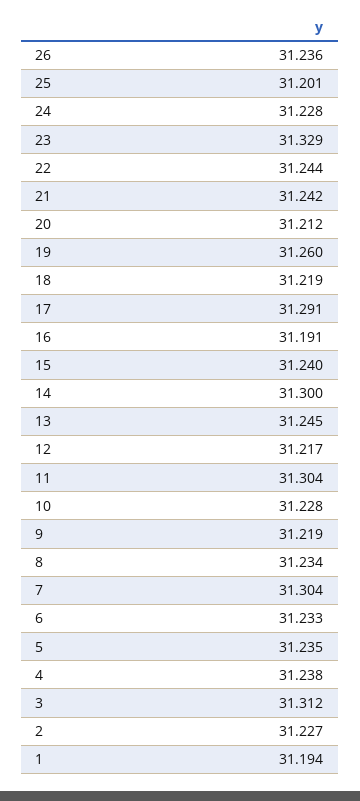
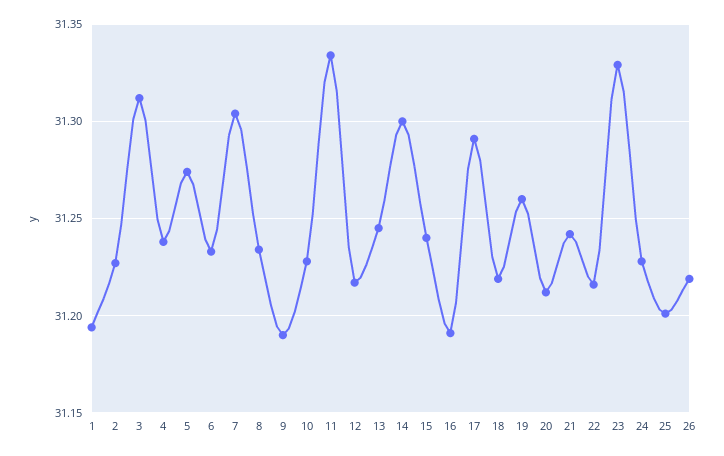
26: 31.236 -> 31.22
22: 31.244 -> 31.215
11: 31.304 -> 31.335
9: 31.219 -> 31.19
5: 31.235 -> 31.275

